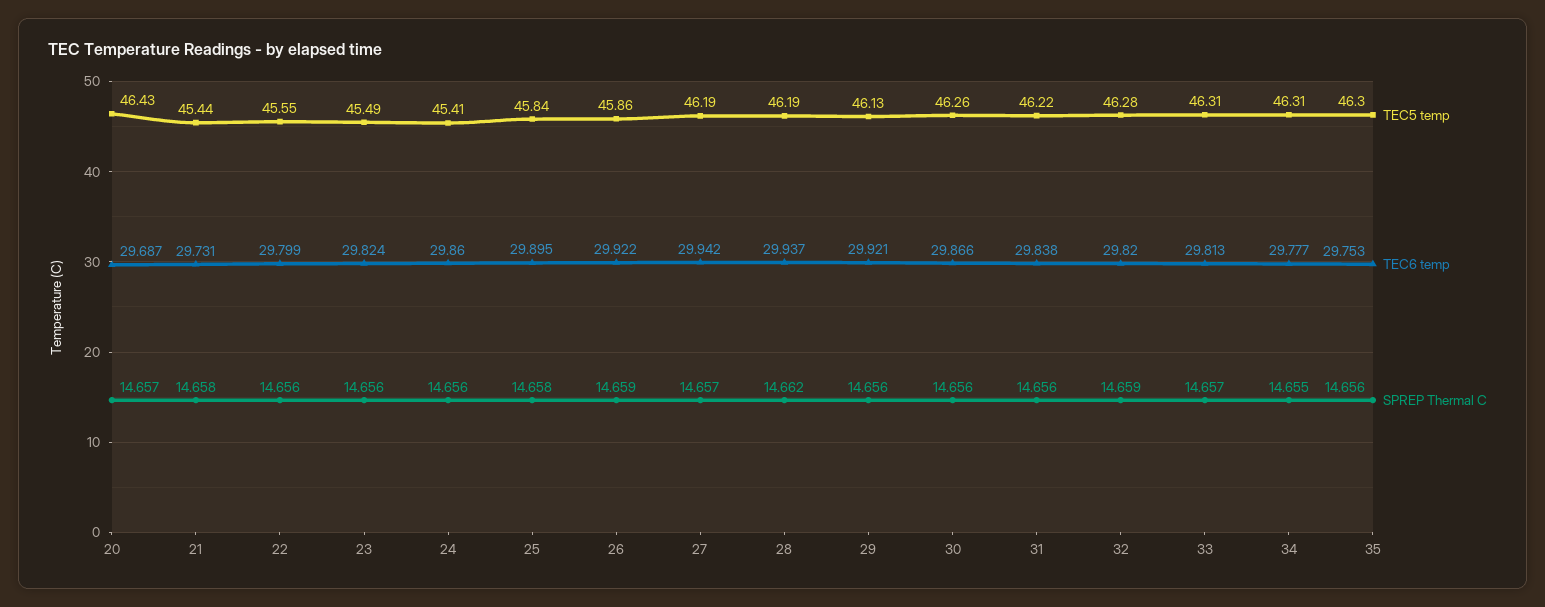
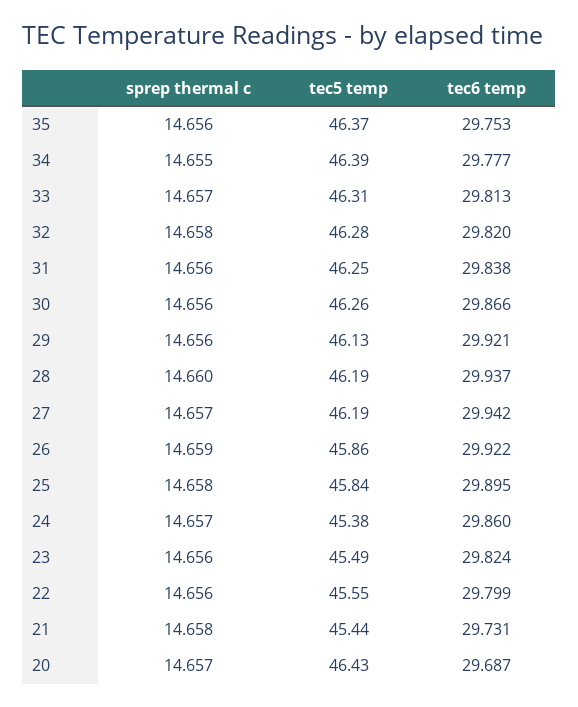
TEC5 temp, 24: 45.41 -> 45.38
SPREP Thermal C, 24: 14.656 -> 14.657
SPREP Thermal C, 28: 14.662 -> 14.66
TEC5 temp, 31: 46.22 -> 46.25
SPREP Thermal C, 32: 14.659 -> 14.658
TEC5 temp, 34: 46.31 -> 46.39
TEC5 temp, 35: 46.3 -> 46.37

